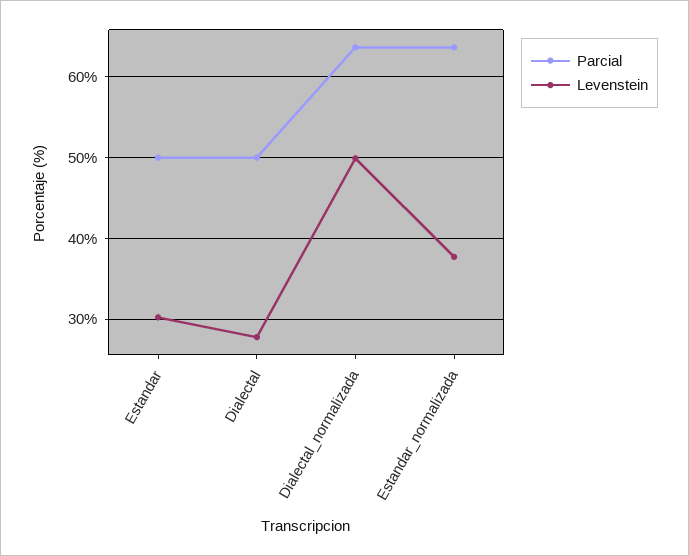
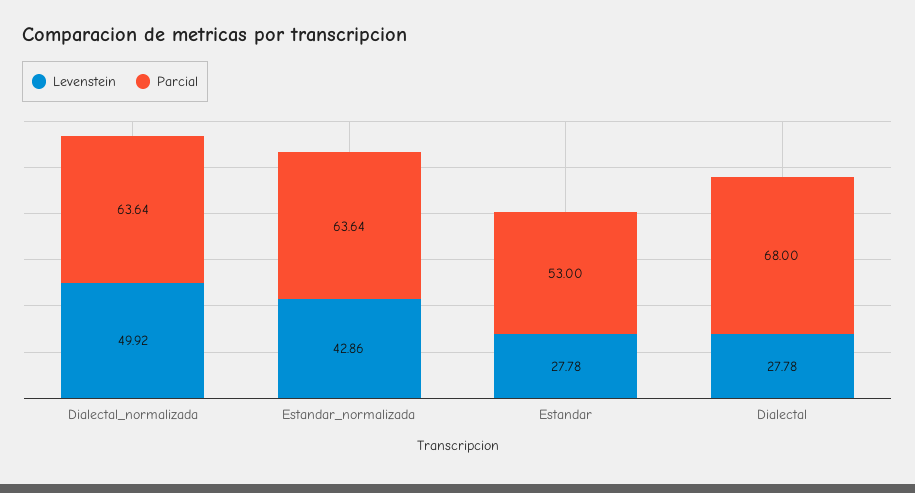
Parcial, Estandar: 50 -> 53
Levenstein, Estandar: 30 -> 27.78
Parcial, Dialectal: 50 -> 68
Levenstein, Estandar_normalizada: 38 -> 42.86

